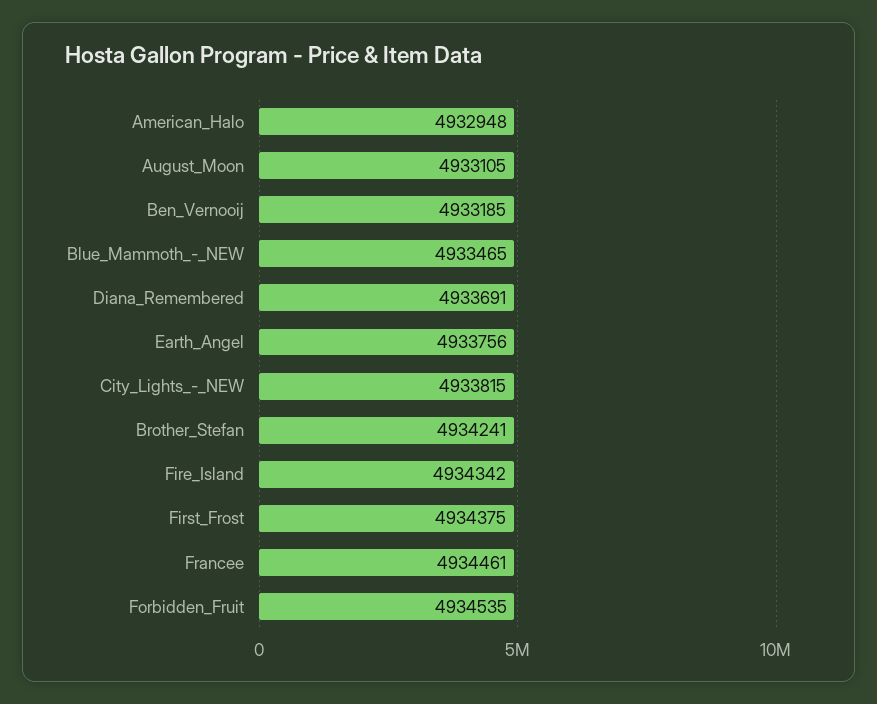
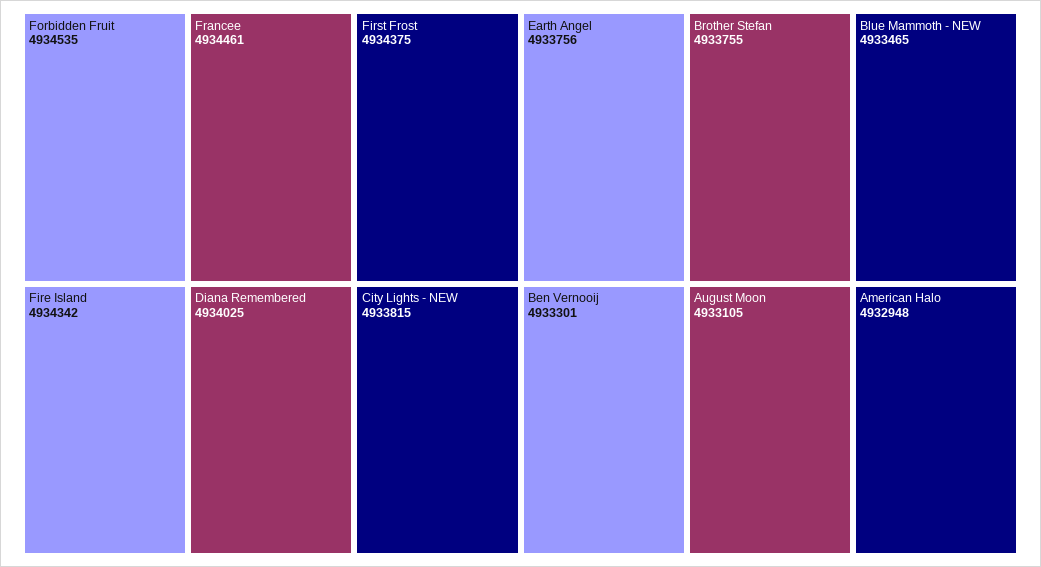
Ben_Vernooij: 4933185 -> 4933301
Diana_Remembered: 4933691 -> 4934025
Brother_Stefan: 4934241 -> 4933755

